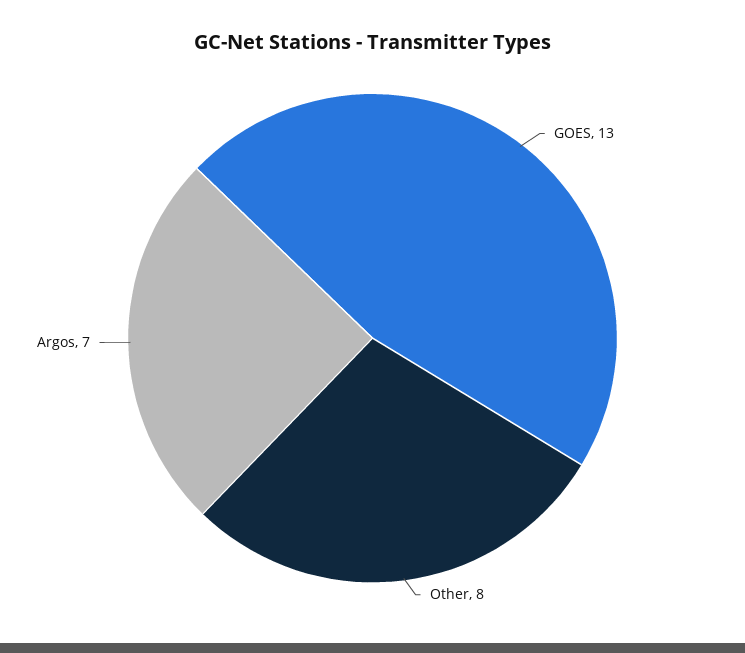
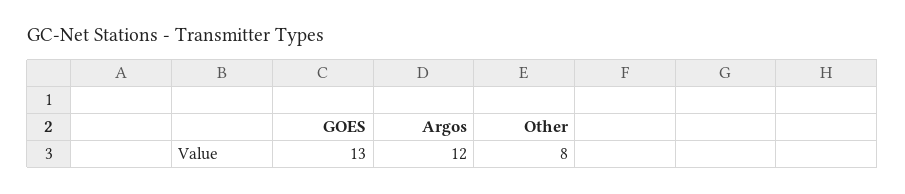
Argos: 7 -> 12

